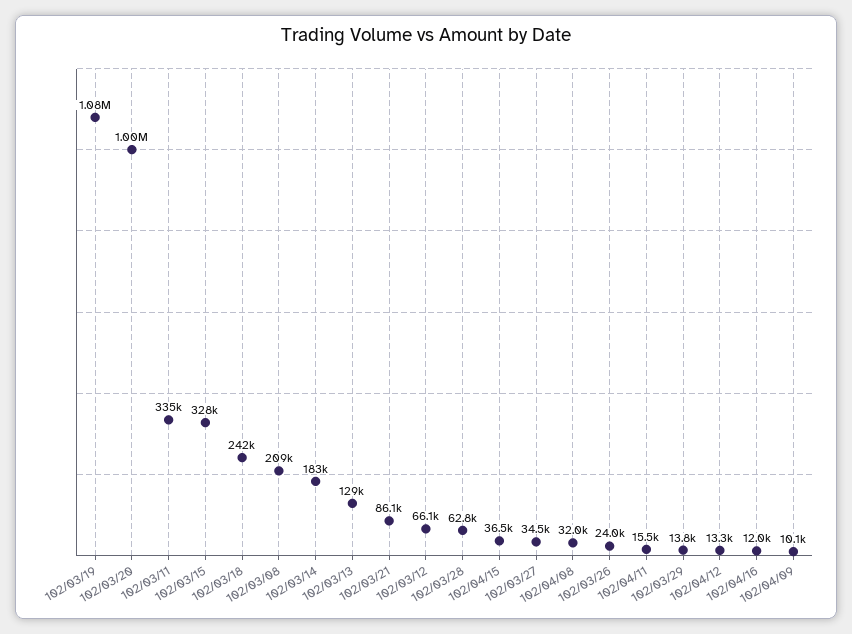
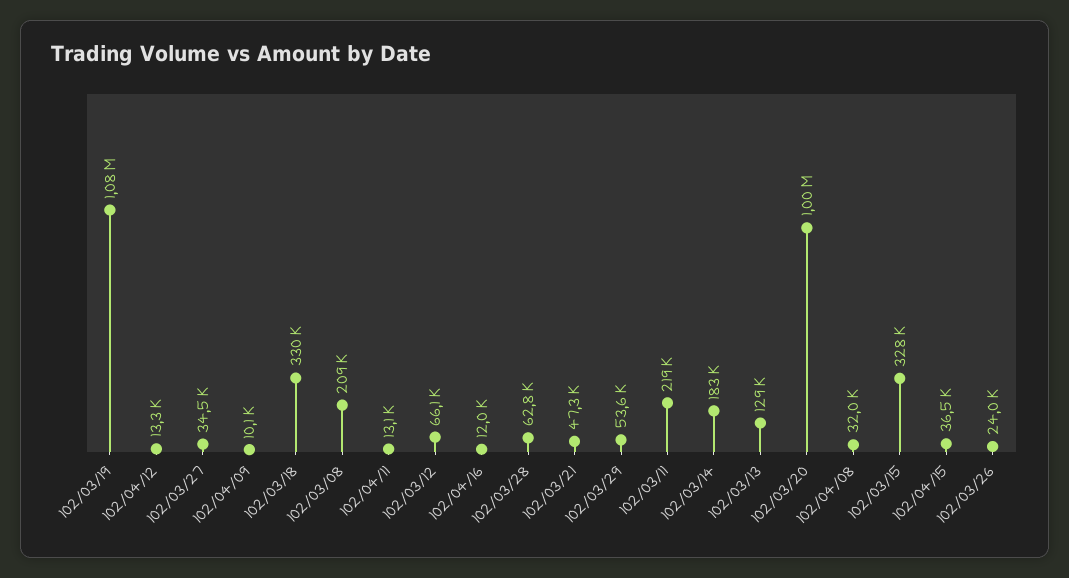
102/03/11: 335000 -> 219000
102/03/18: 242000 -> 330000
102/03/21: 86100 -> 47300
102/04/11: 15500 -> 13100
102/03/29: 13800 -> 53600

